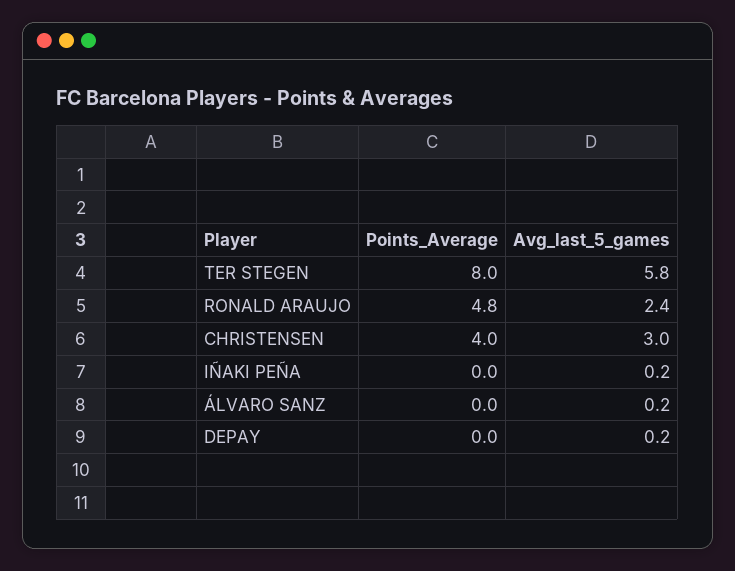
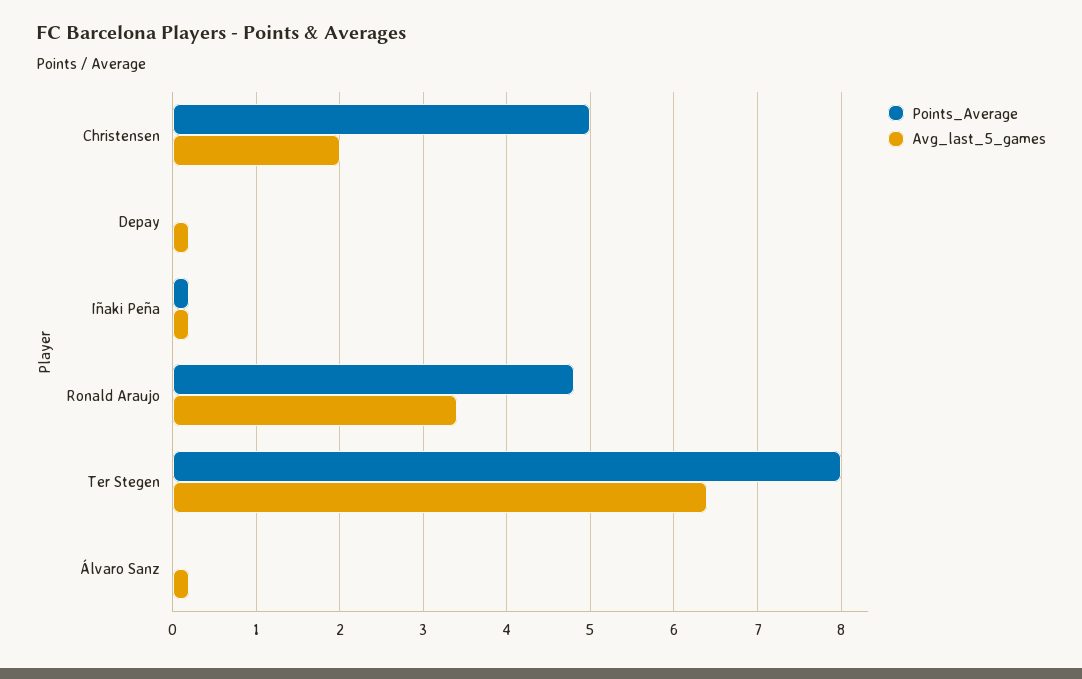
Avg_last_5_games, TER STEGEN: 5.8 -> 6.4
Avg_last_5_games, RONALD ARAUJO: 2.4 -> 3.4
Points_Average, CHRISTENSEN: 4 -> 5
Avg_last_5_games, CHRISTENSEN: 3 -> 2
Points_Average, IÑAKI PEÑA: 0 -> 0.2

